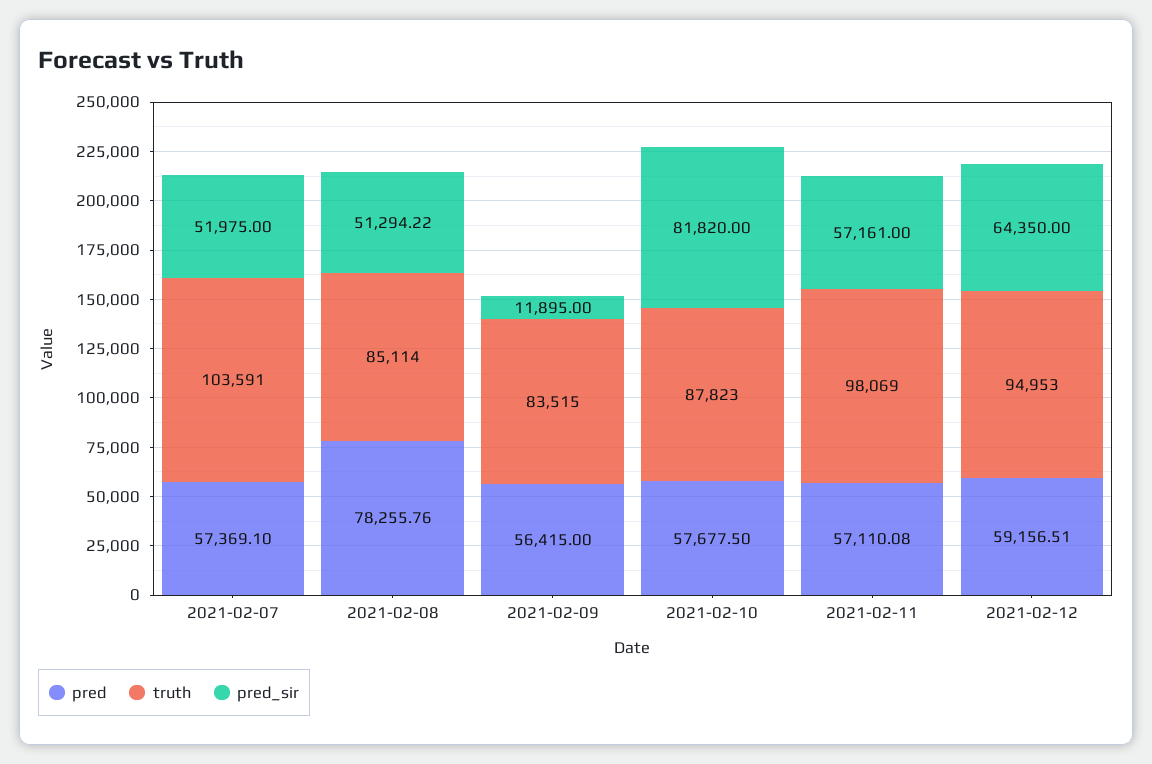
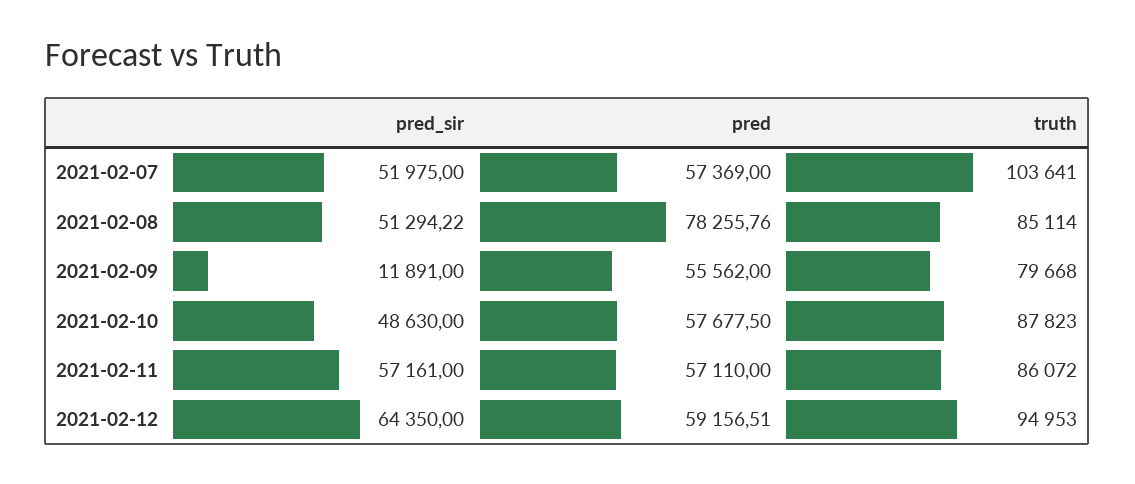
pred, 2021-02-07: 57369.1 -> 57369
truth, 2021-02-07: 103591 -> 103641
pred, 2021-02-09: 56415 -> 55562
truth, 2021-02-09: 83515 -> 79668
pred_sir, 2021-02-09: 11895 -> 11891
pred_sir, 2021-02-10: 81820 -> 48630
pred, 2021-02-11: 57110.08 -> 57110
truth, 2021-02-11: 98069 -> 86072

